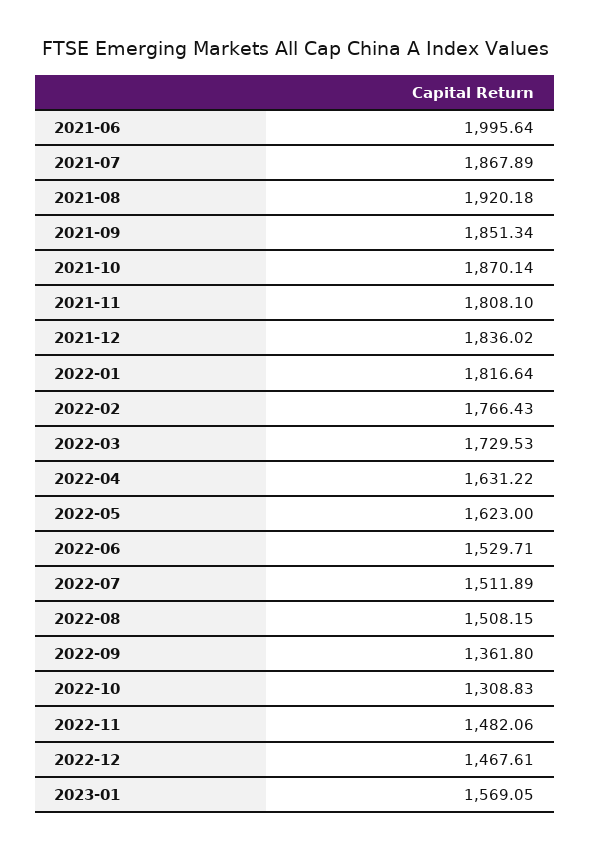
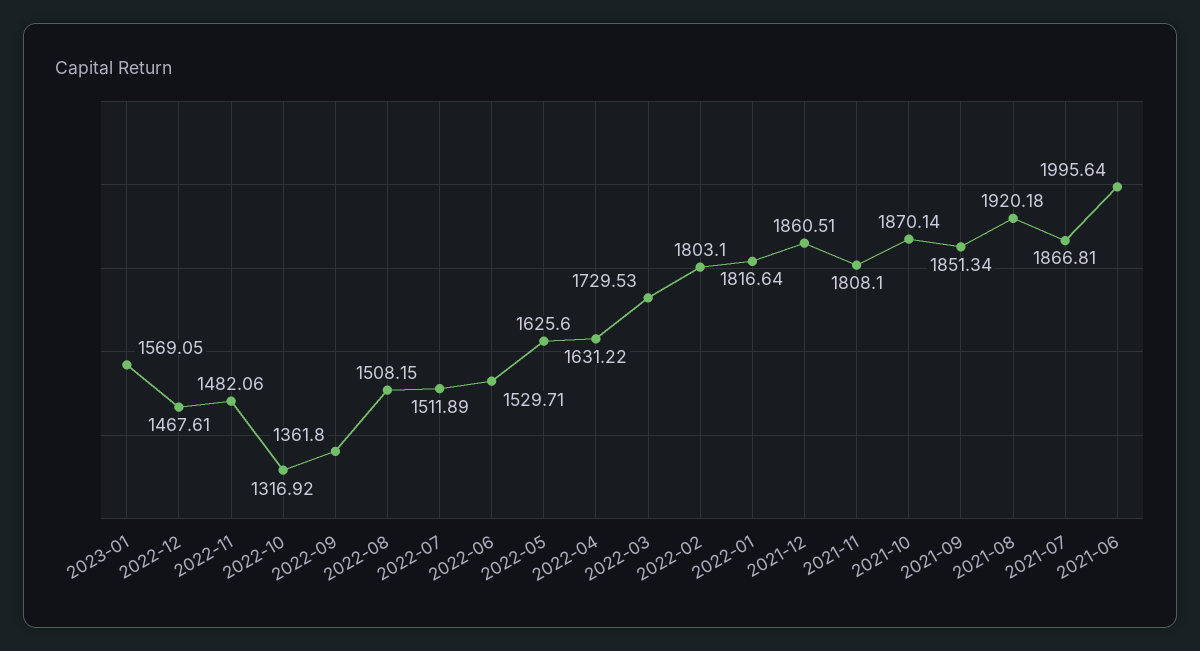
2021-07: 1867.89 -> 1866.81
2021-12: 1836.02 -> 1860.51
2022-02: 1766.43 -> 1803.1
2022-05: 1623 -> 1625.6
2022-10: 1308.83 -> 1316.92

